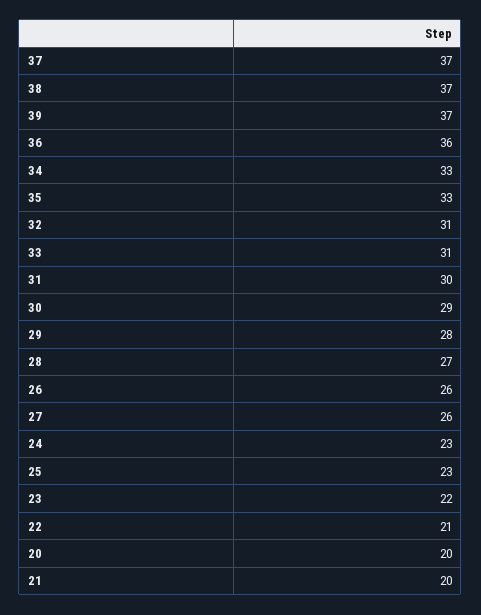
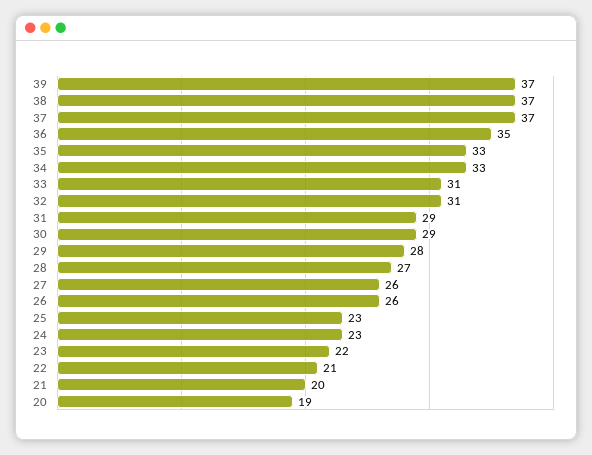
36: 36 -> 35
31: 30 -> 29
20: 20 -> 19

